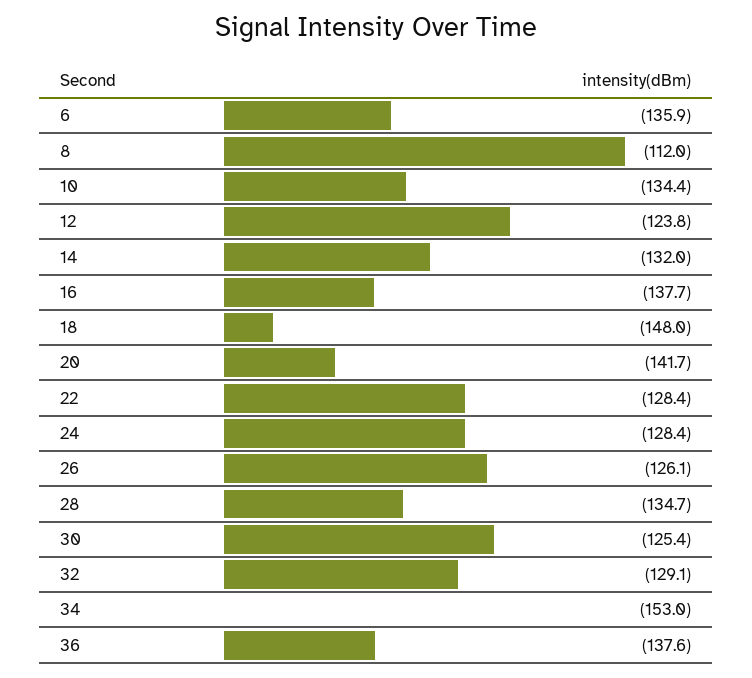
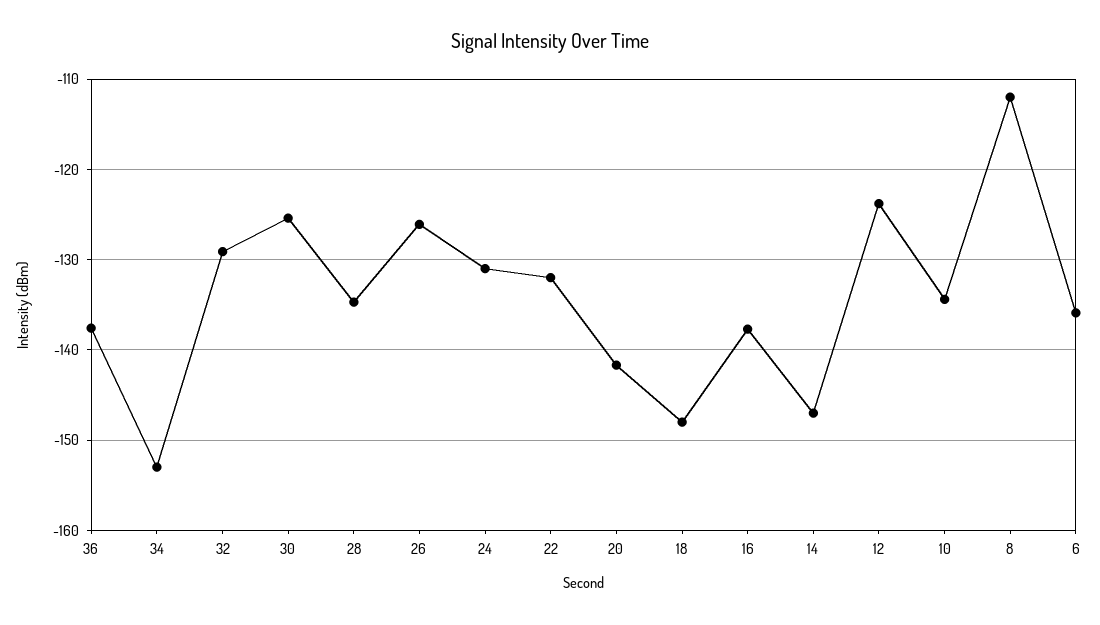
14: -132 -> -147
22: -128.4 -> -132
24: -128.4 -> -131

